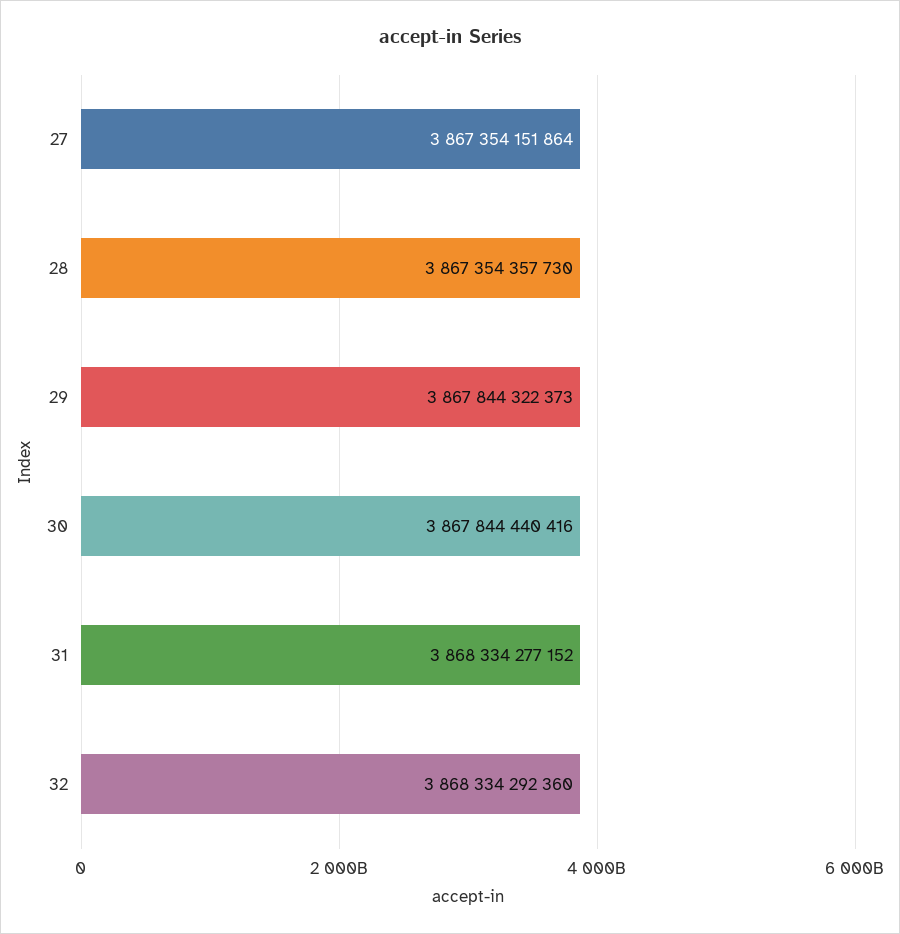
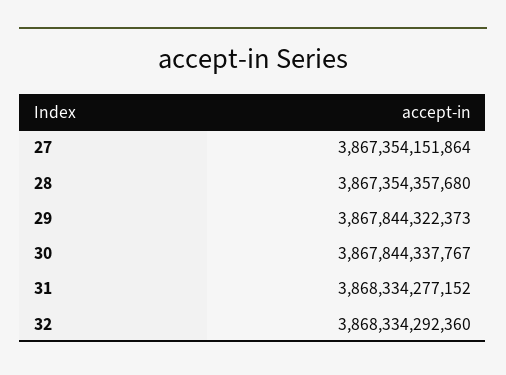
28: 3867354357730 -> 3867354357680
30: 3867844440416 -> 3867844337767

